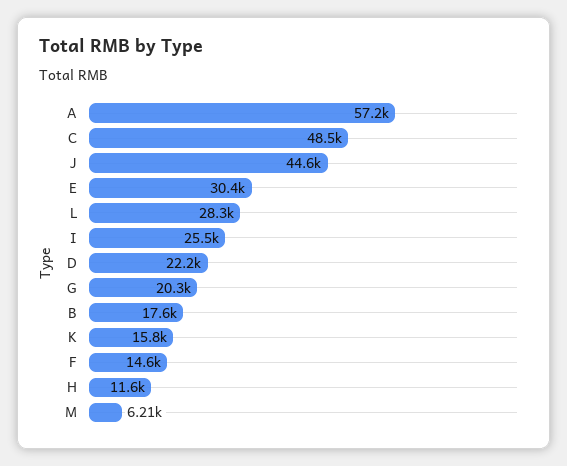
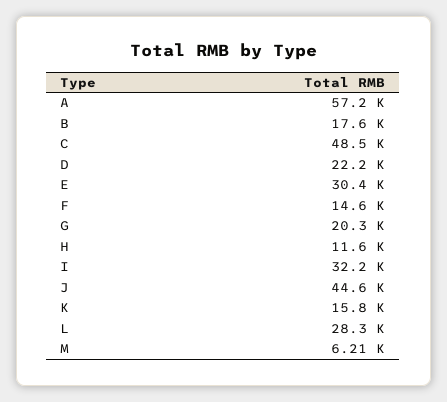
I: 25500 -> 32200

